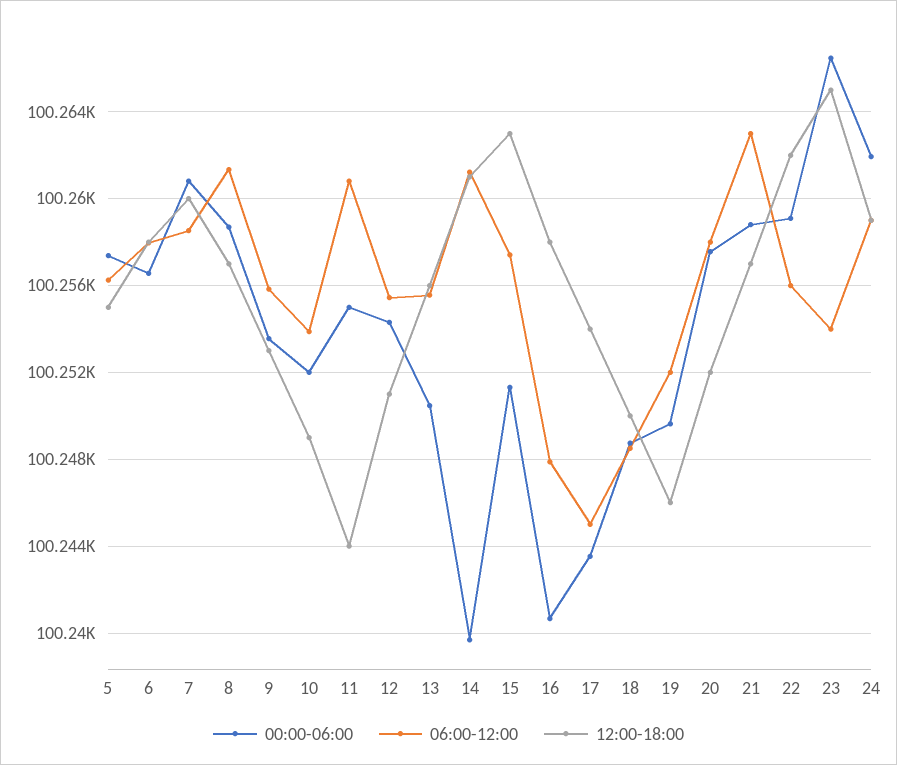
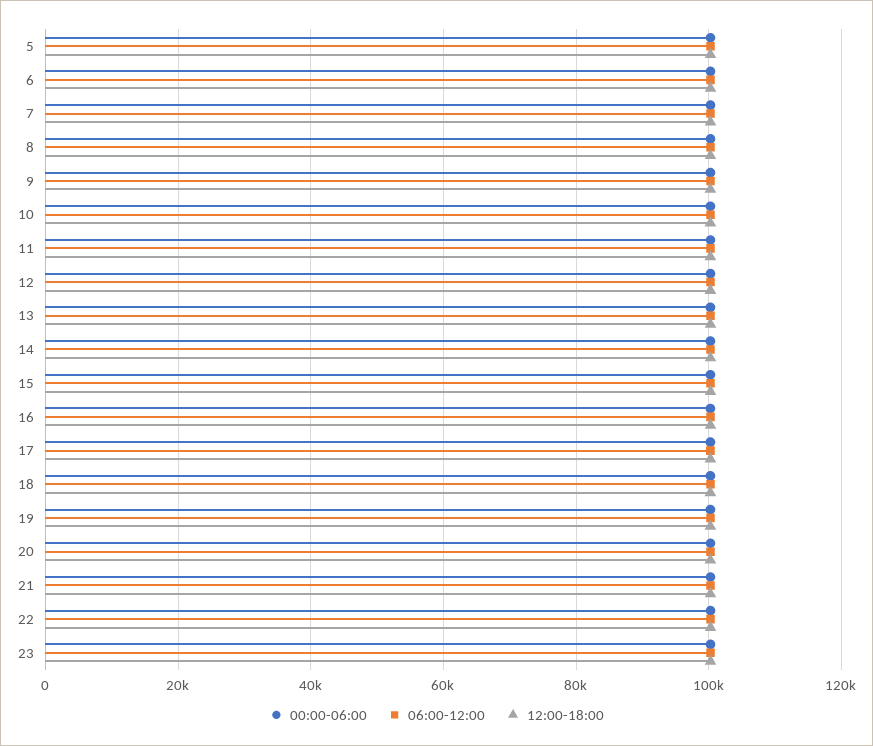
00:00-06:00, 24: 100262 -> none
06:00-12:00, 24: 100259 -> none
12:00-18:00, 24: 100259 -> none

